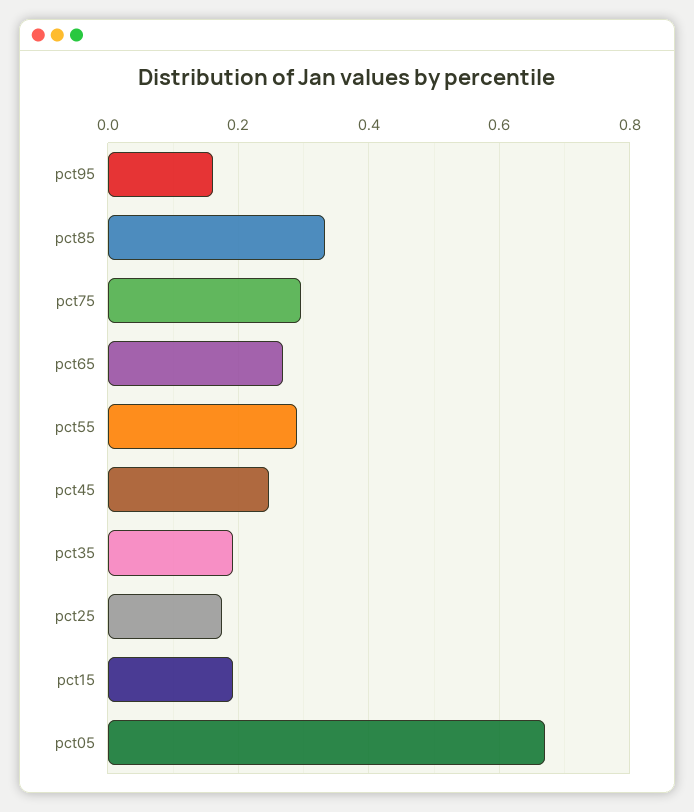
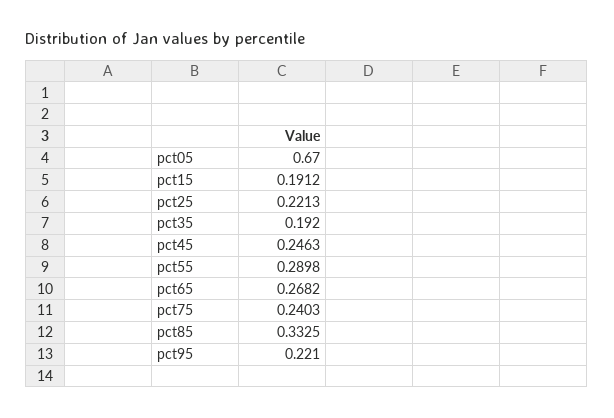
pct95: 0.16 -> 0.221
pct75: 0.3 -> 0.2403
pct25: 0.18 -> 0.2213

